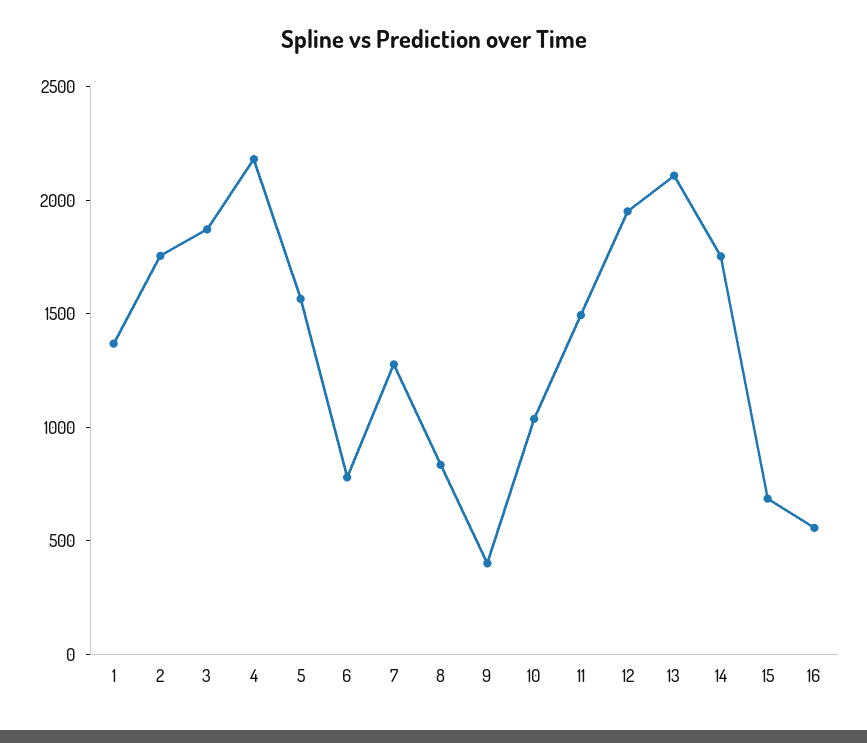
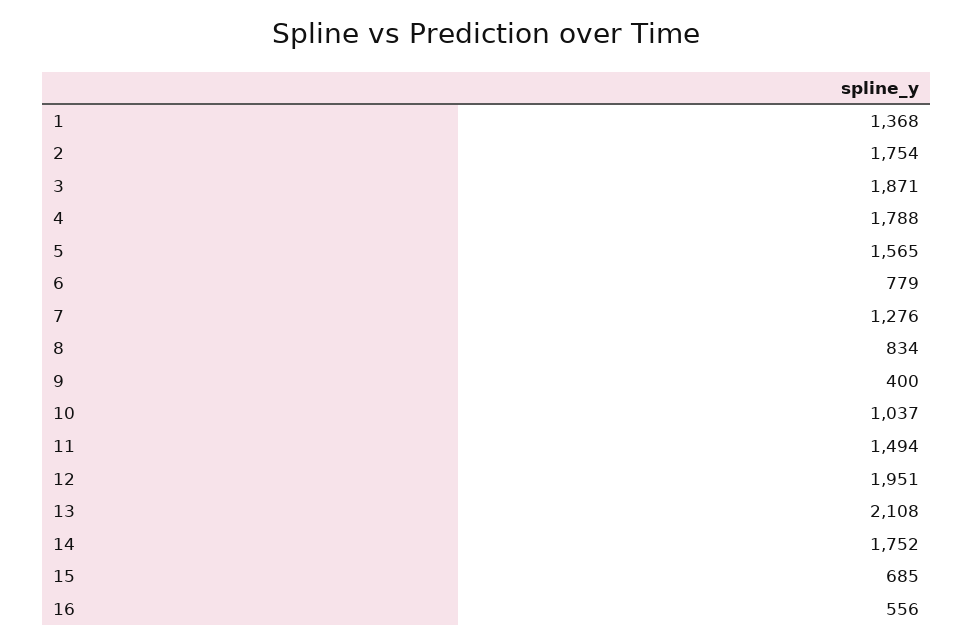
4: 2200 -> 1788

